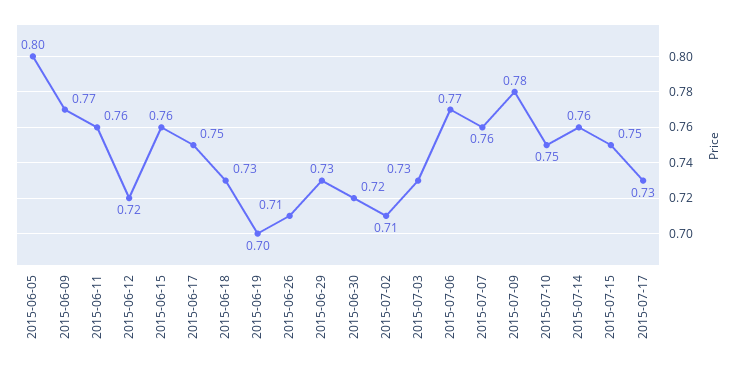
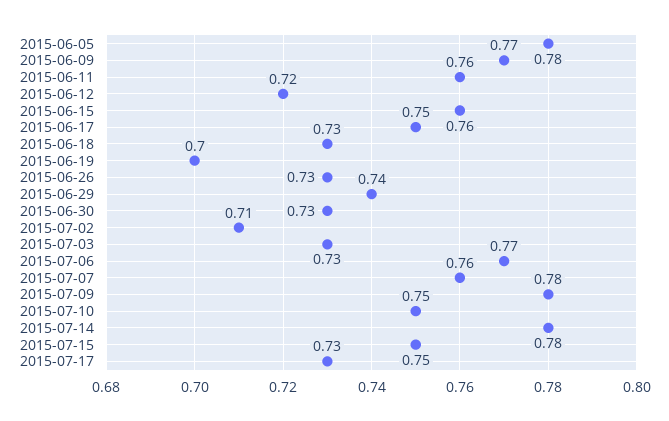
2015-06-05: 0.8 -> 0.78
2015-06-26: 0.71 -> 0.73
2015-06-29: 0.73 -> 0.74
2015-06-30: 0.72 -> 0.73
2015-07-14: 0.76 -> 0.78

